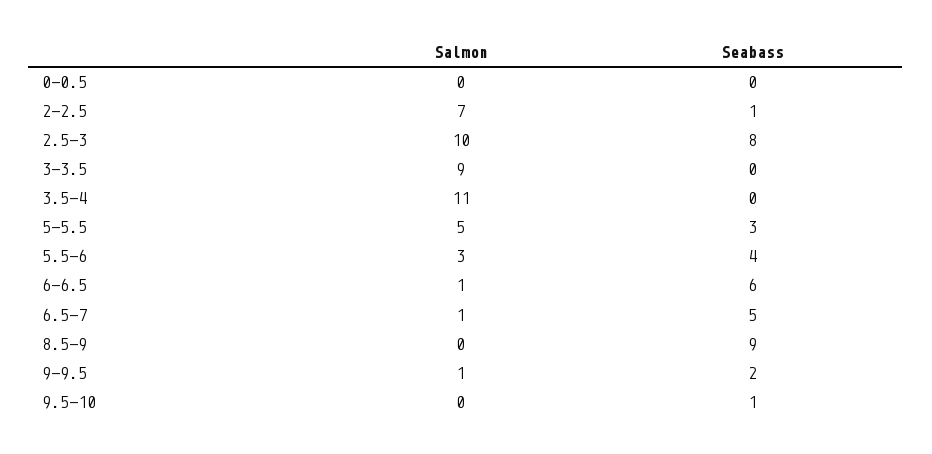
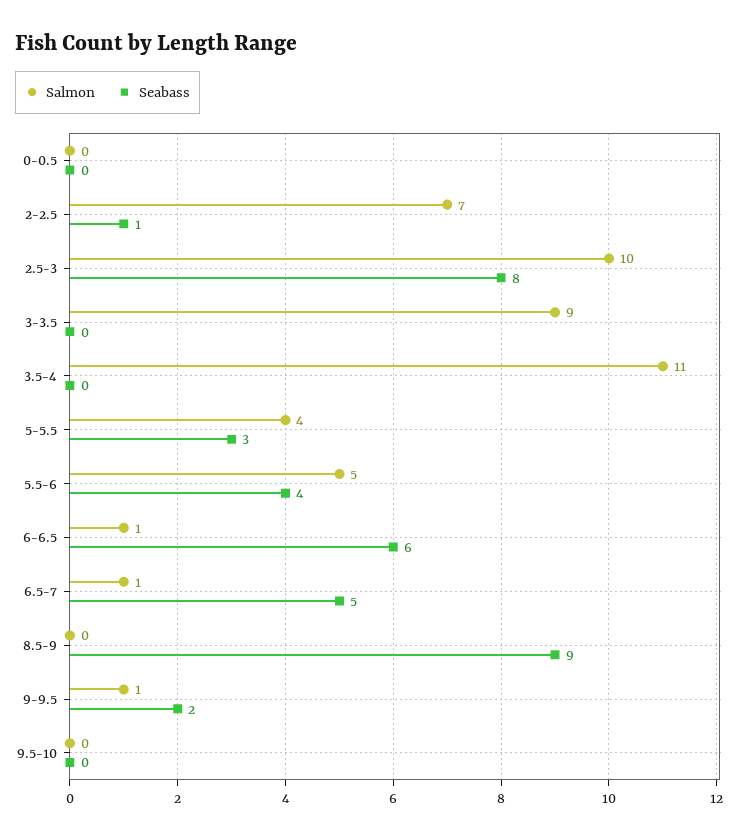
Salmon, 5-5.5: 5 -> 4
Salmon, 5.5-6: 3 -> 5
Seabass, 9.5-10: 1 -> 0

